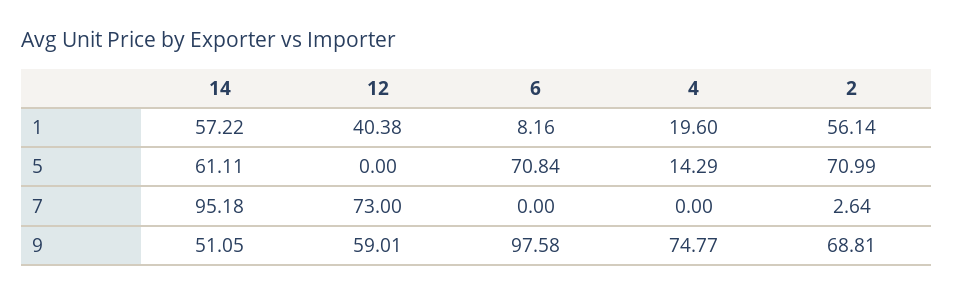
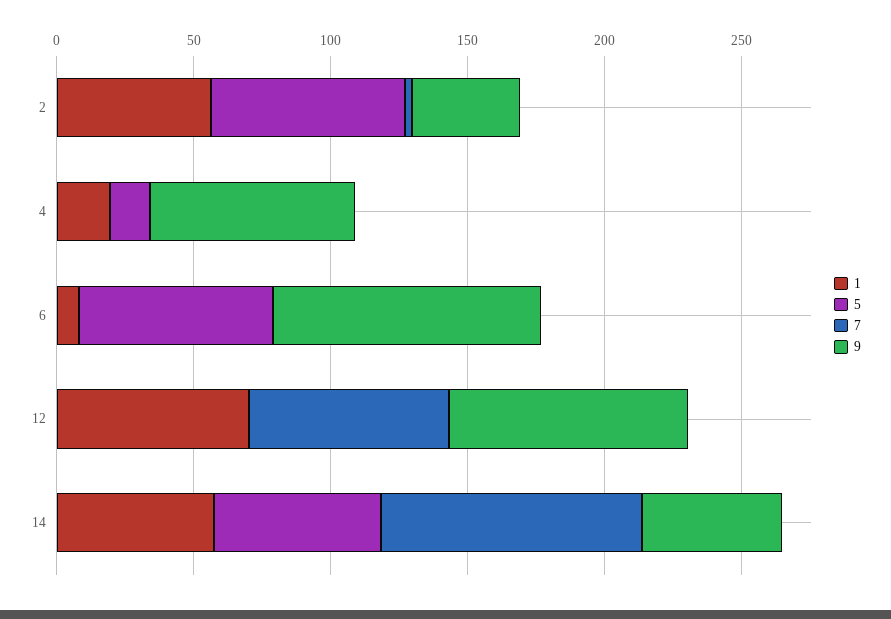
1, 12: 40.38 -> 70
9, 12: 59.01 -> 90
9, 2: 68.81 -> 40

